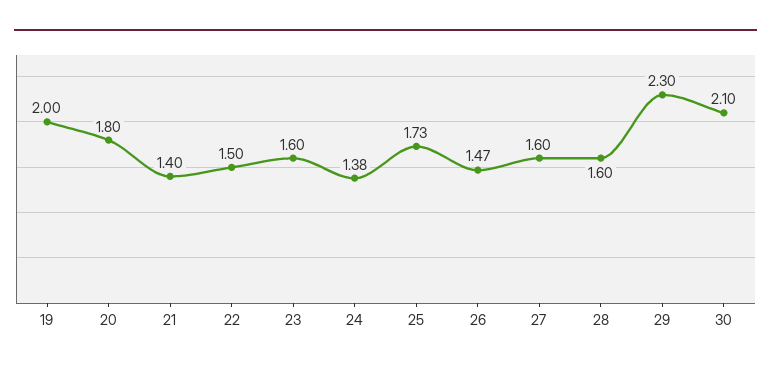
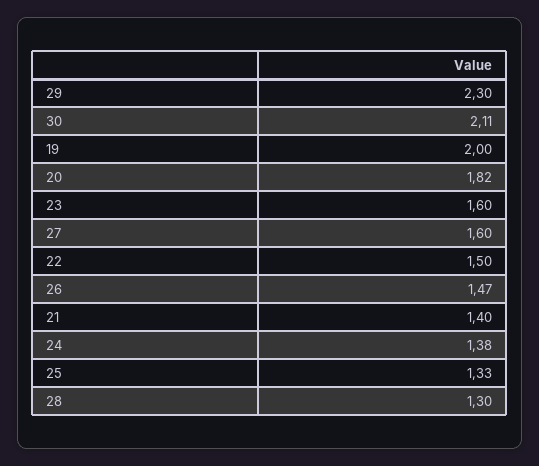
20: 1.8 -> 1.82
25: 1.73 -> 1.33
28: 1.6 -> 1.3
30: 2.1 -> 2.11

